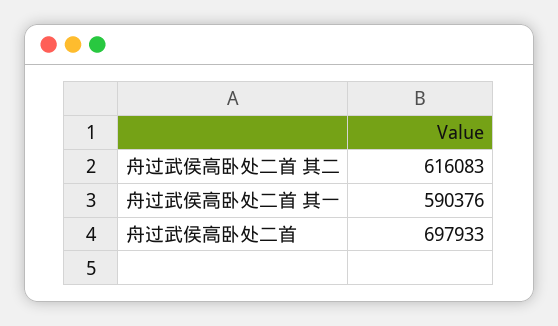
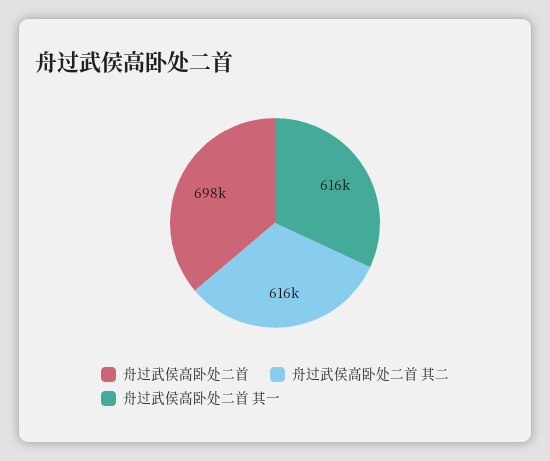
舟过武侯高卧处二首 其一: 590376 -> 616000

